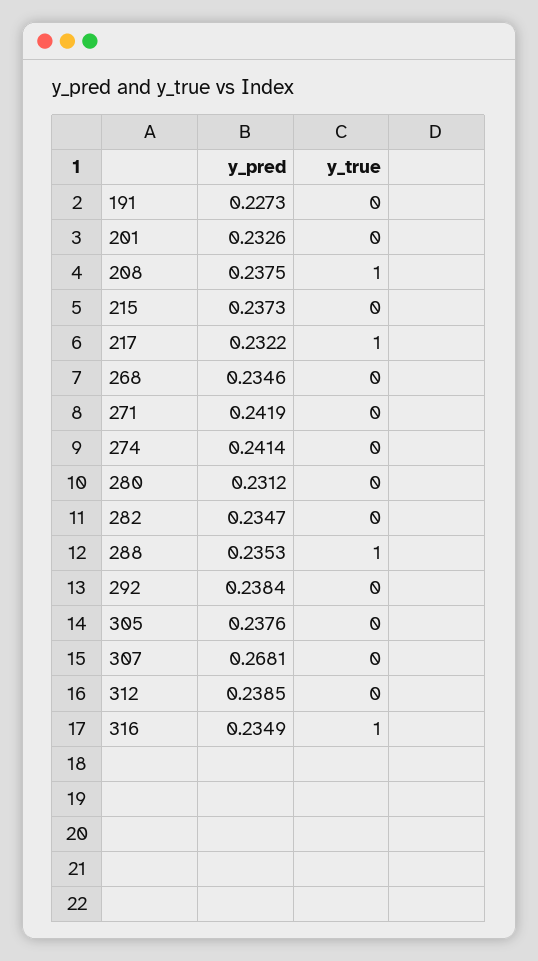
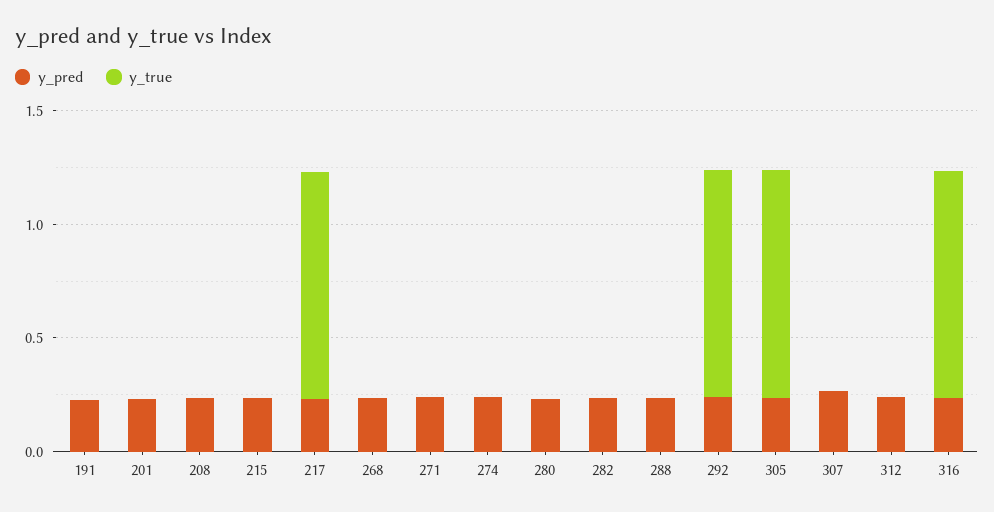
y_true, 208: 1 -> 0
y_true, 288: 1 -> 0
y_true, 292: 0 -> 1
y_true, 305: 0 -> 1

